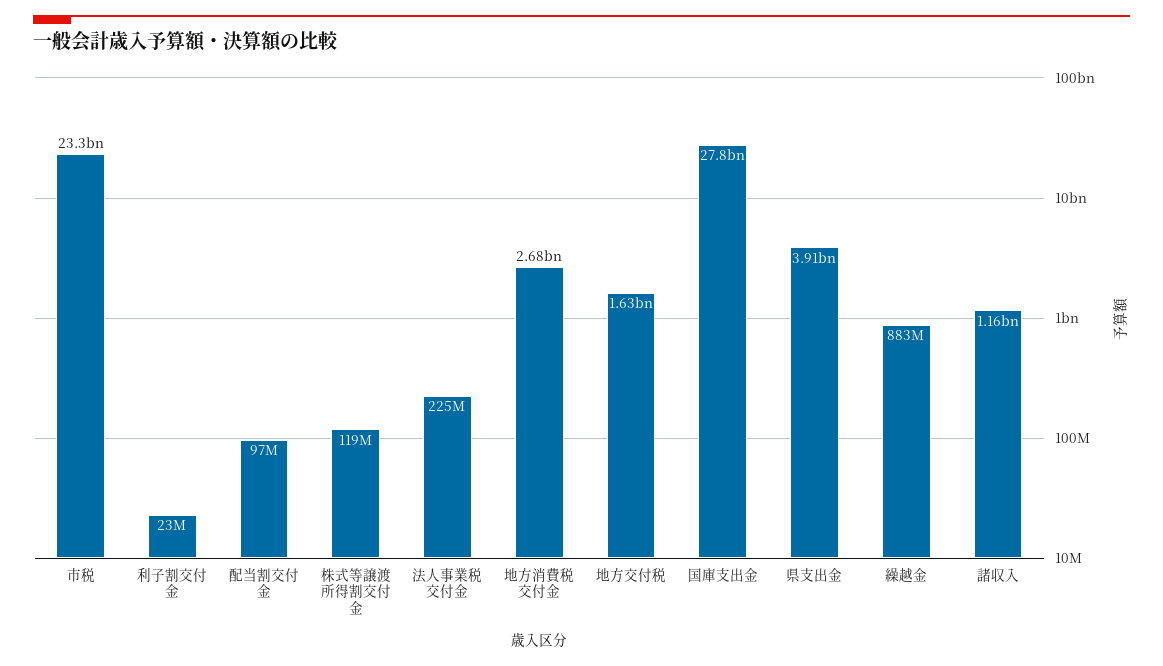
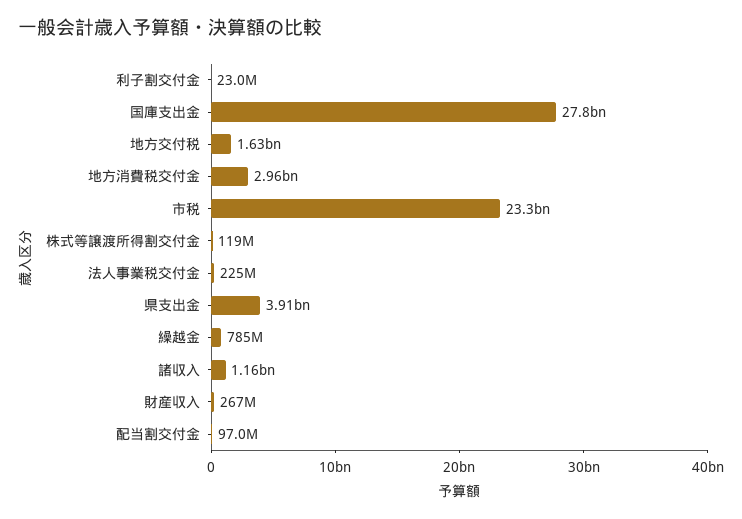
地方消費税交付金: 2680000000 -> 2960000000
繰越金: 883000000 -> 785000000
財産収入: none -> 267000000

